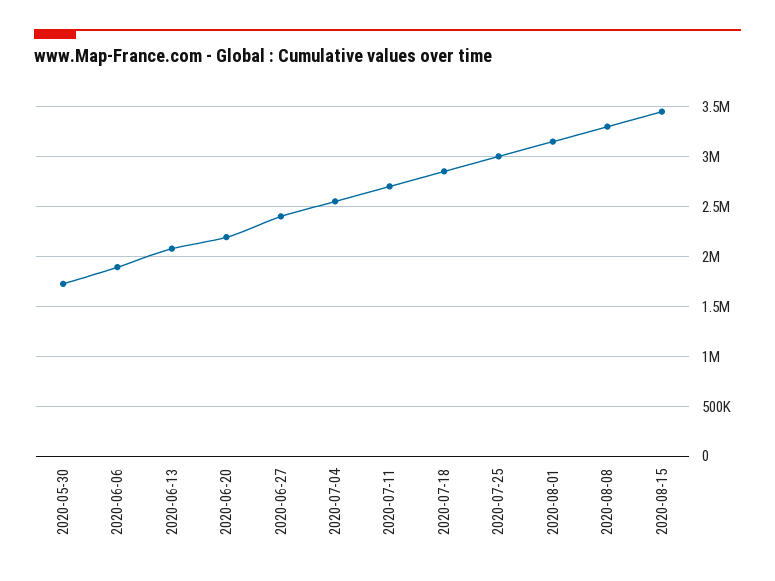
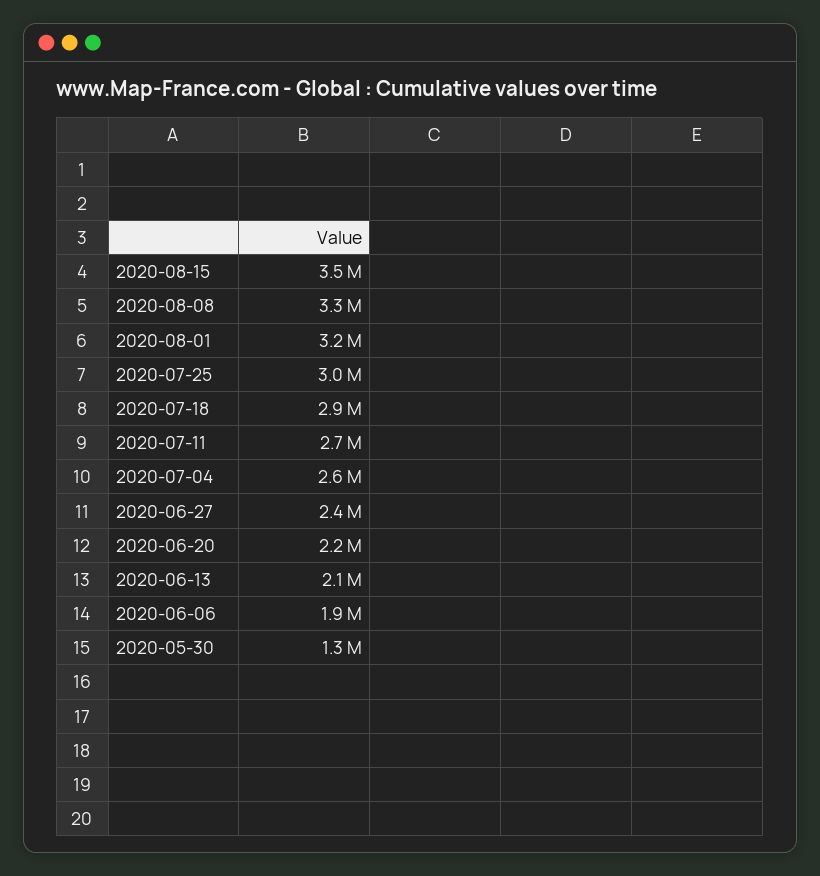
2020-05-30: 1700000 -> 1300000

